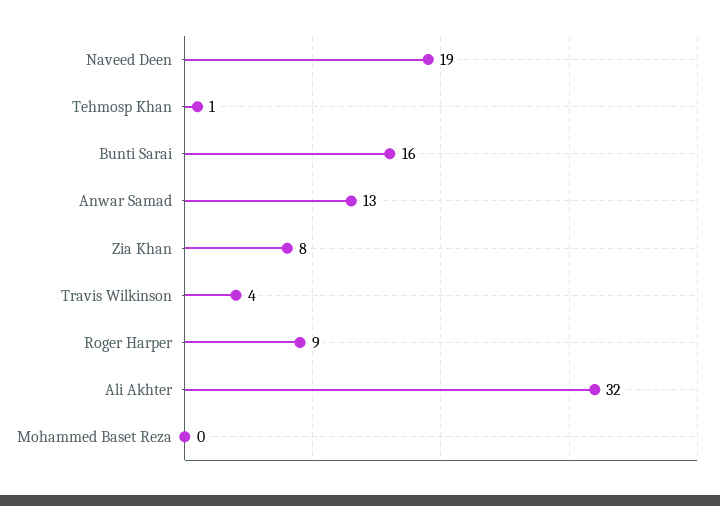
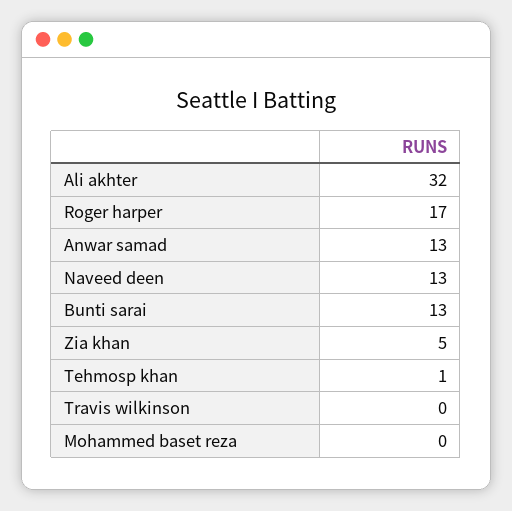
Naveed Deen: 19 -> 13
Bunti Sarai: 16 -> 13
Zia Khan: 8 -> 5
Travis Wilkinson: 4 -> 0
Roger Harper: 9 -> 17

